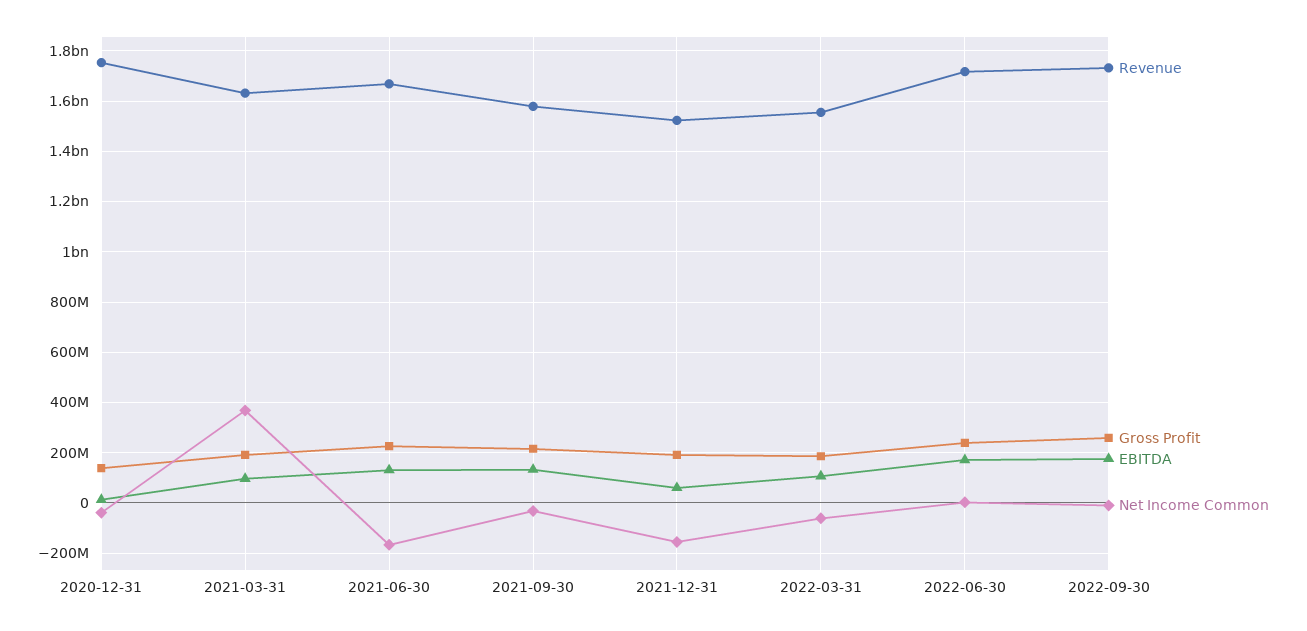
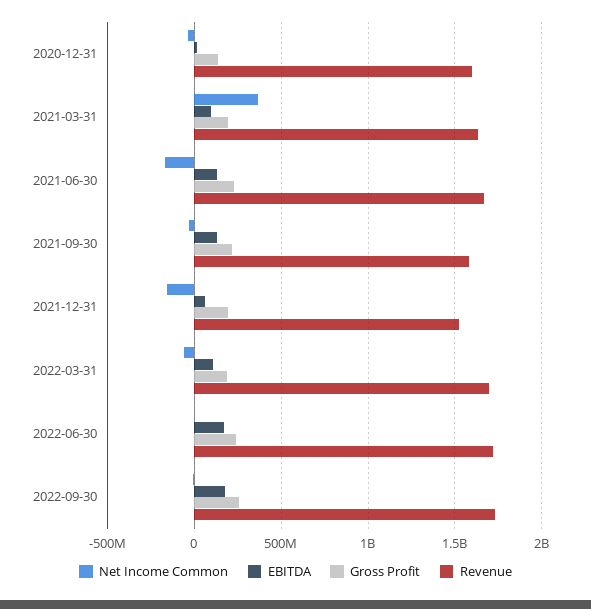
Revenue, 2020-12-31: 1750000000 -> 1600000000
Revenue, 2022-03-31: 1550000000 -> 1700000000

